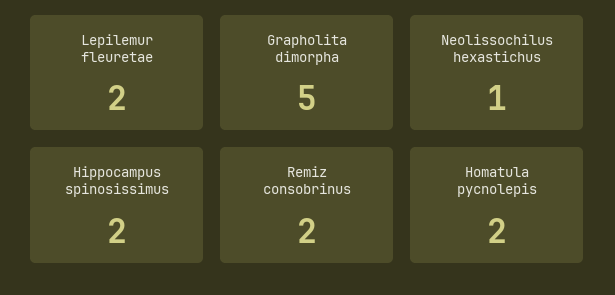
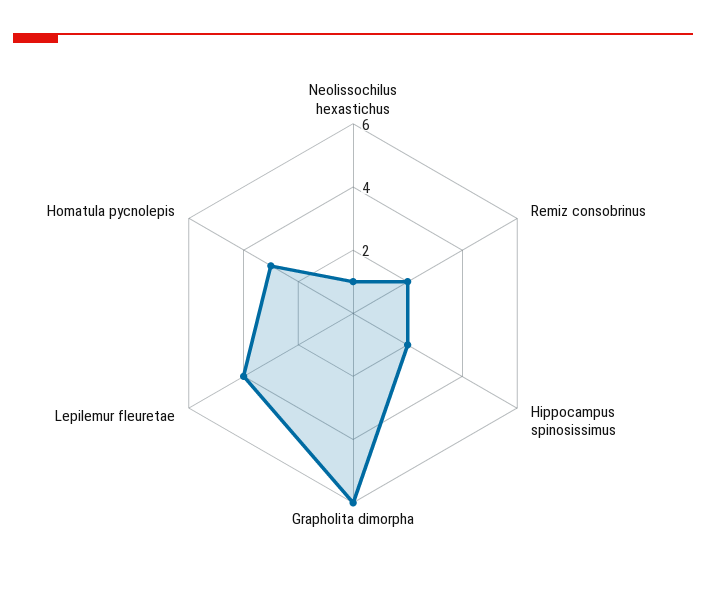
Lepilemur fleuretae: 2 -> 4
Grapholita dimorpha: 5 -> 6
Homatula pycnolepis: 2 -> 3

